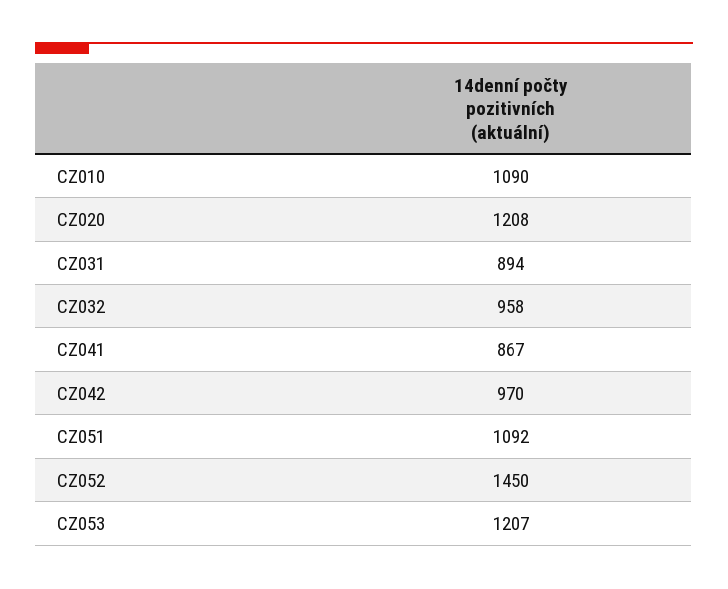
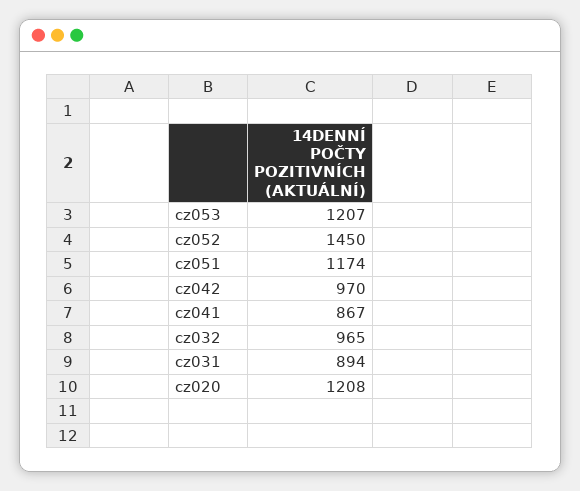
CZ010: 1090 -> none
CZ032: 958 -> 965
CZ051: 1092 -> 1174

